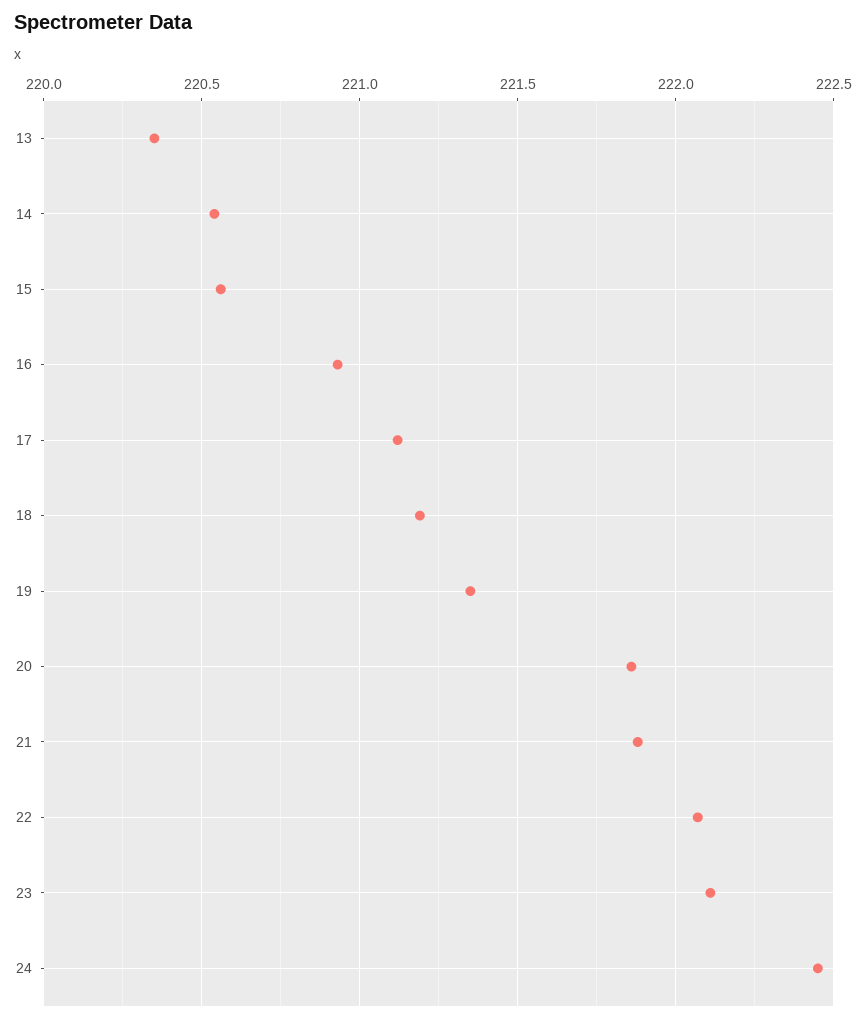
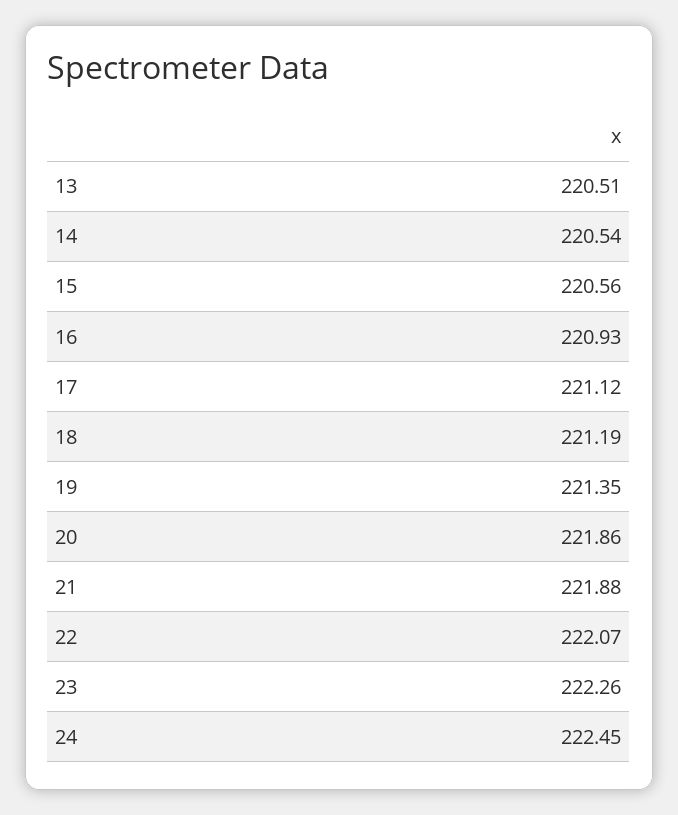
13: 220.35 -> 220.51
23: 222.1 -> 222.26

